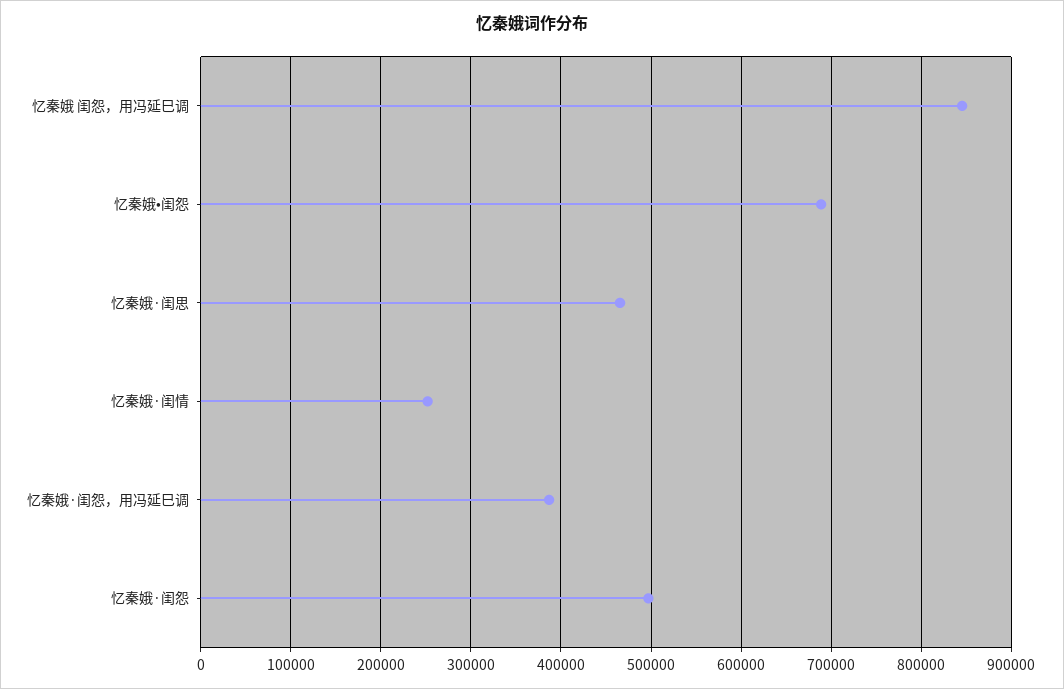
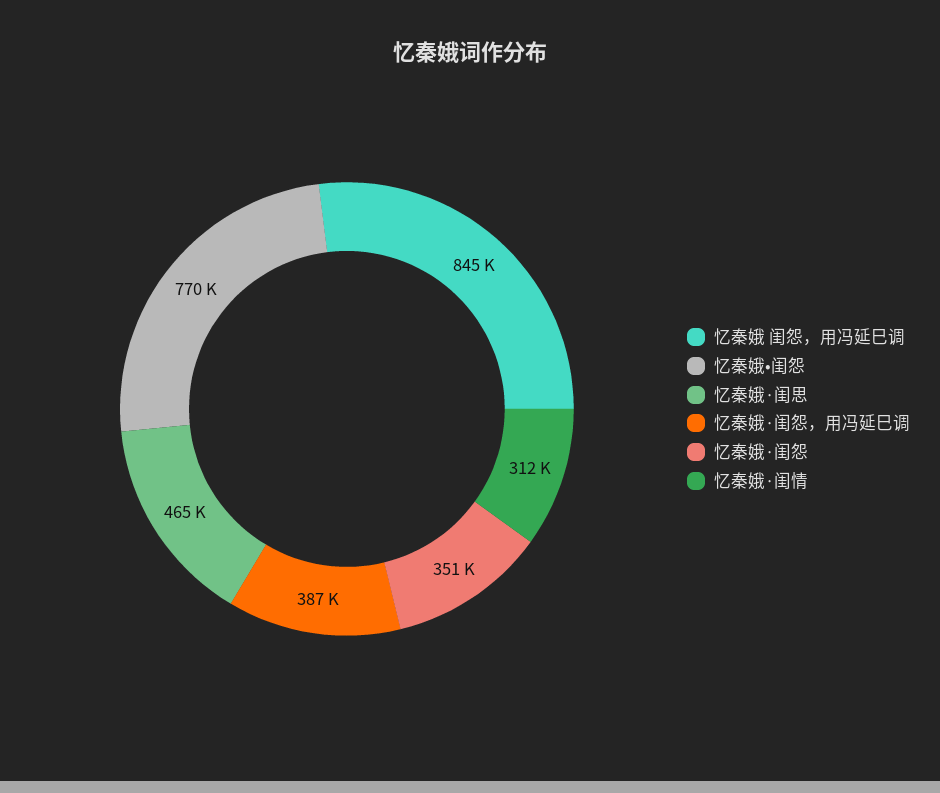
忆秦娥•闺怨: 690000 -> 770000
忆秦娥·闺情: 250000 -> 312000
忆秦娥·闺怨: 500000 -> 351000

